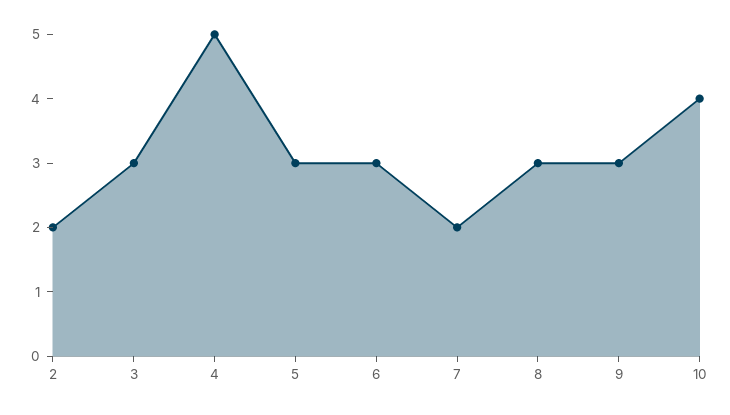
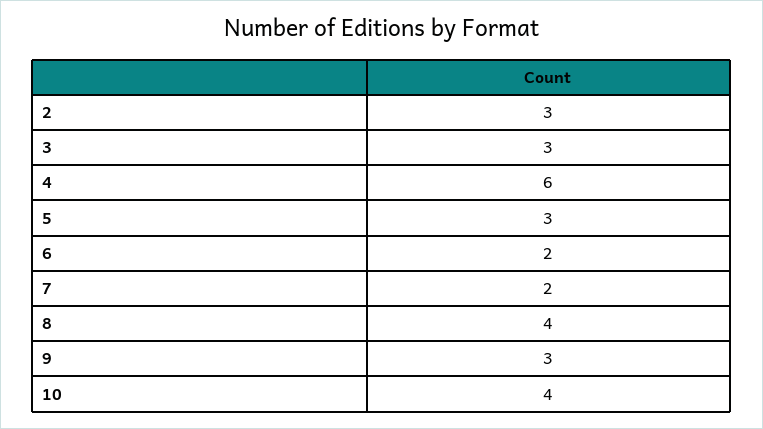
2: 2 -> 3
4: 5 -> 6
6: 3 -> 2
8: 3 -> 4

